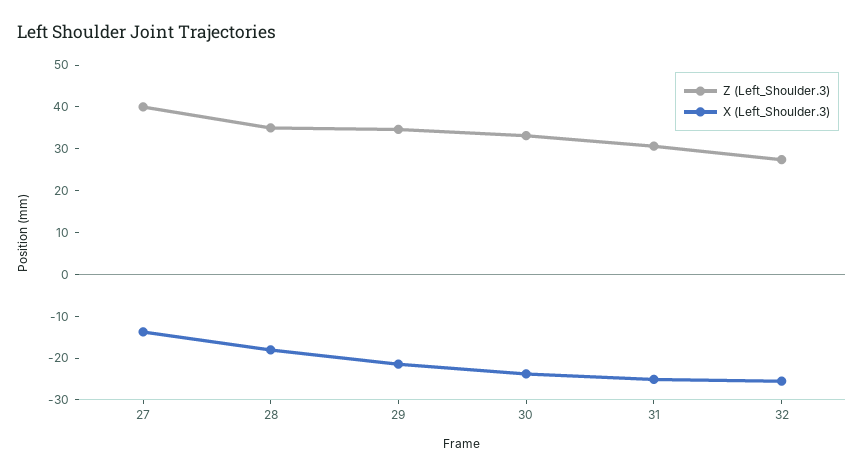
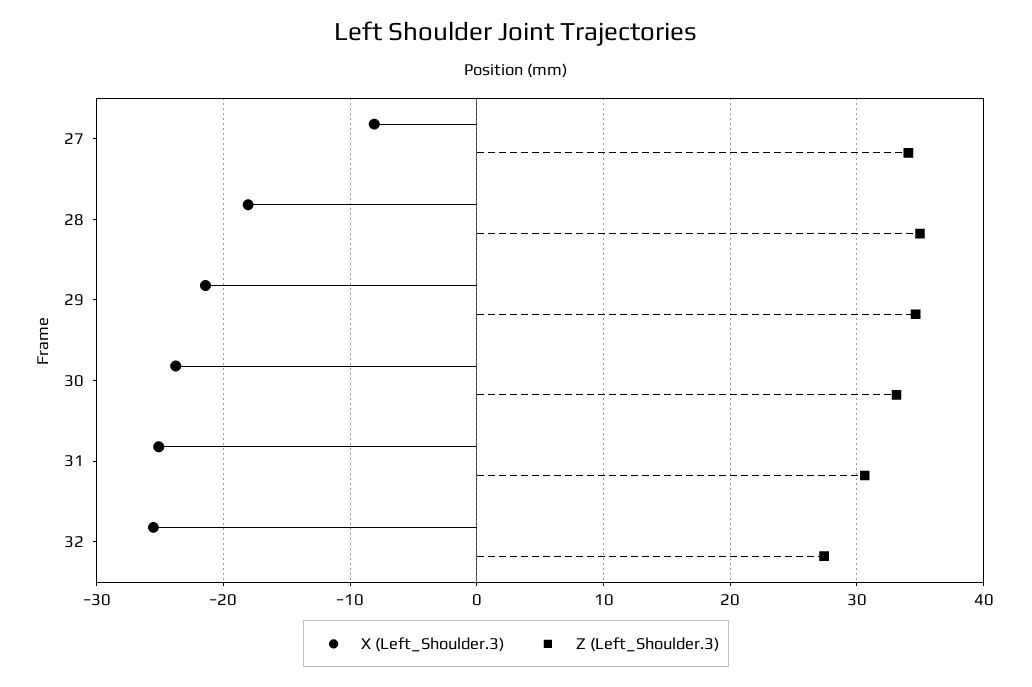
Z (Left_Shoulder.3), 27: 40 -> 34
X (Left_Shoulder.3), 27: -14 -> -8

